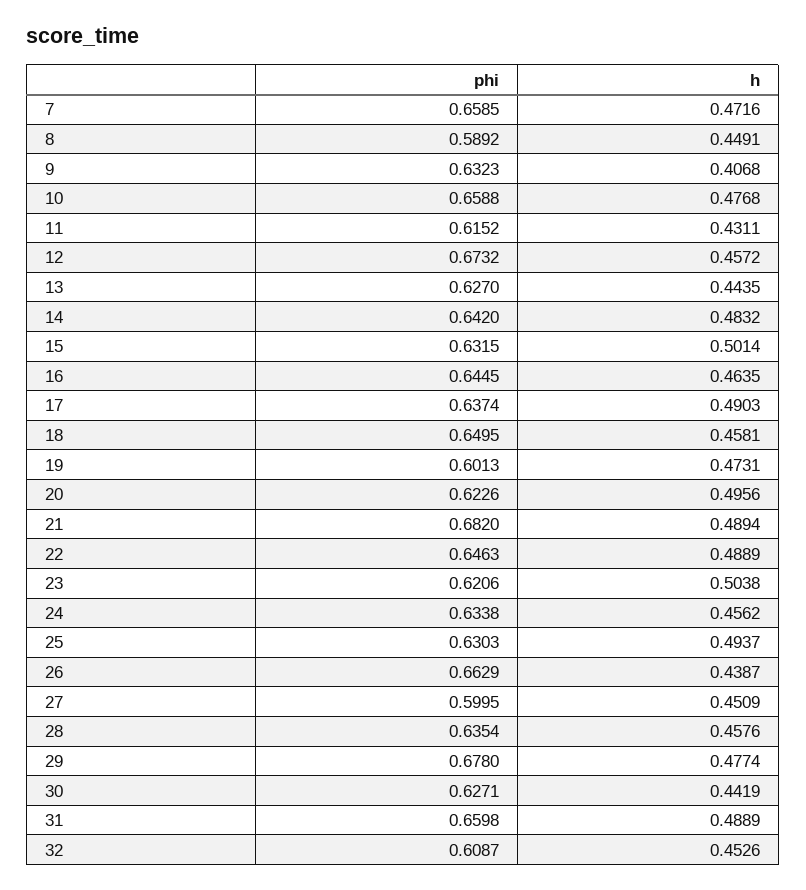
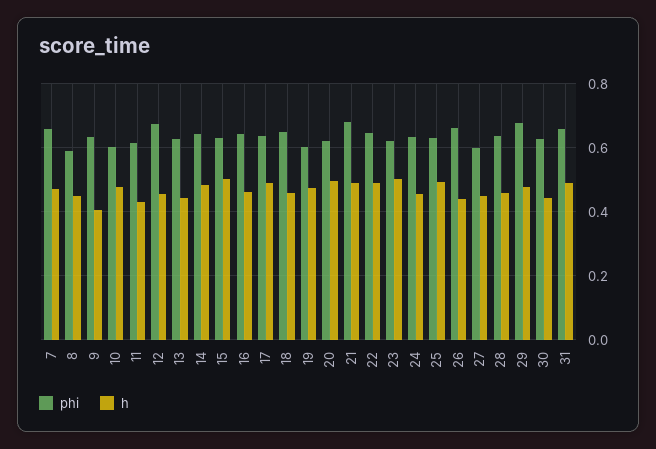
phi, 10: 0.6588 -> 0.6
phi, 32: 0.6087 -> none
h, 32: 0.4526 -> none

